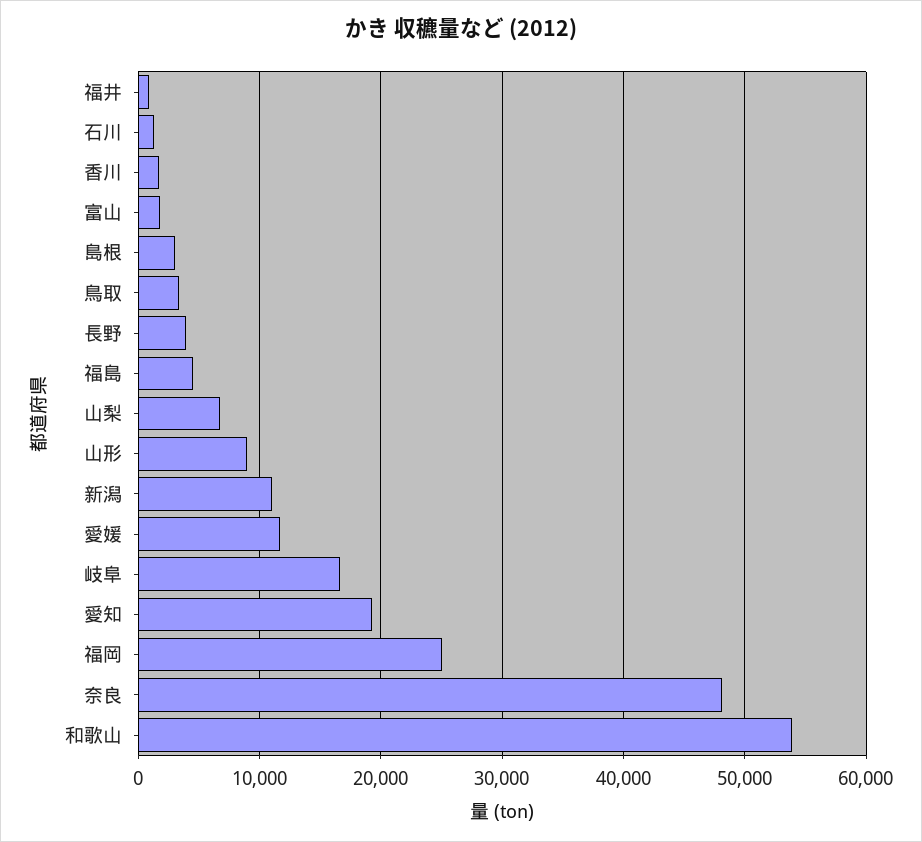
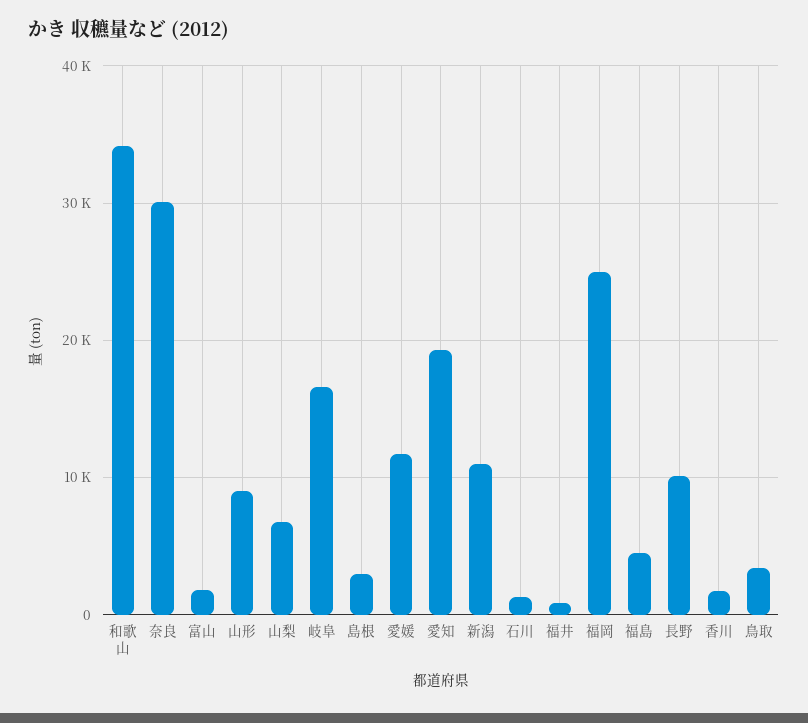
長野: 4000 -> 10000
奈良: 48000 -> 30000
和歌山: 54000 -> 34000

